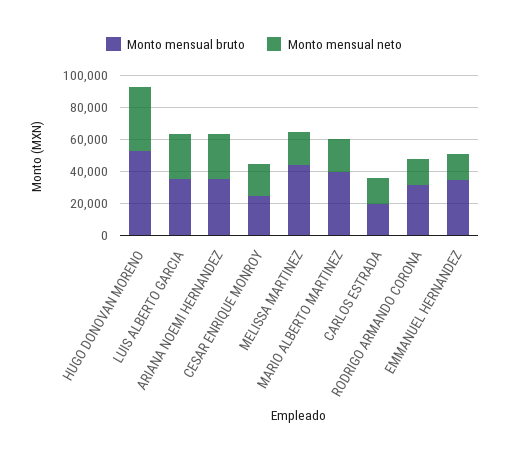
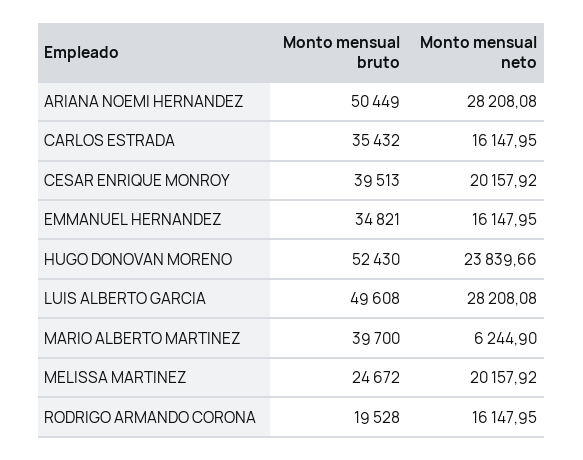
Monto mensual neto, HUGO DONOVAN MORENO: 40000 -> 23839.66
Monto mensual bruto, LUIS ALBERTO GARCIA: 35000 -> 49608
Monto mensual bruto, ARIANA NOEMI HERNANDEZ: 35000 -> 50449
Monto mensual bruto, CESAR ENRIQUE MONROY: 25000 -> 39513
Monto mensual bruto, MELISSA MARTINEZ: 45000 -> 24672
Monto mensual neto, MARIO ALBERTO MARTINEZ: 20000 -> 6244.9
Monto mensual bruto, CARLOS ESTRADA: 20000 -> 35432
Monto mensual bruto, RODRIGO ARMANDO CORONA: 30000 -> 19528

